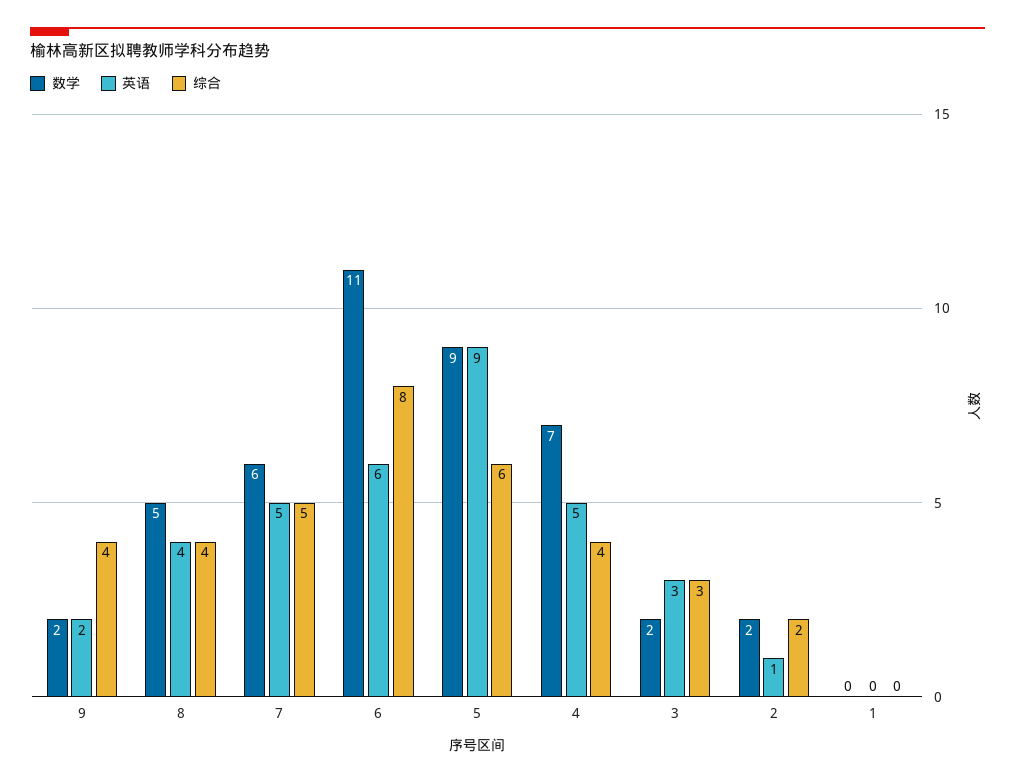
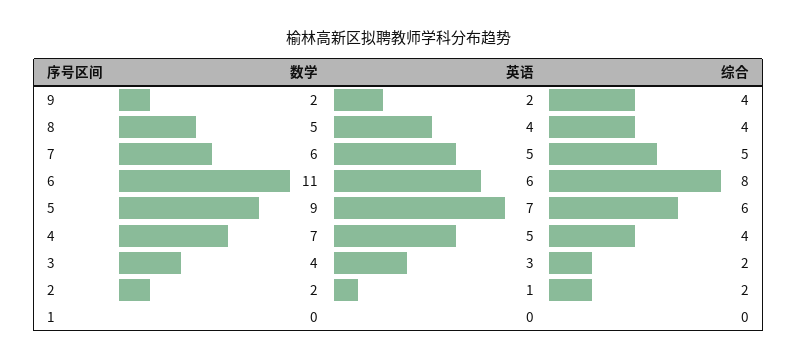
英语, 5: 9 -> 7
数学, 3: 2 -> 4
综合, 3: 3 -> 2

